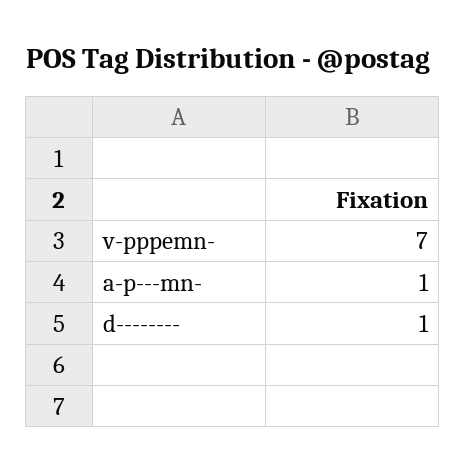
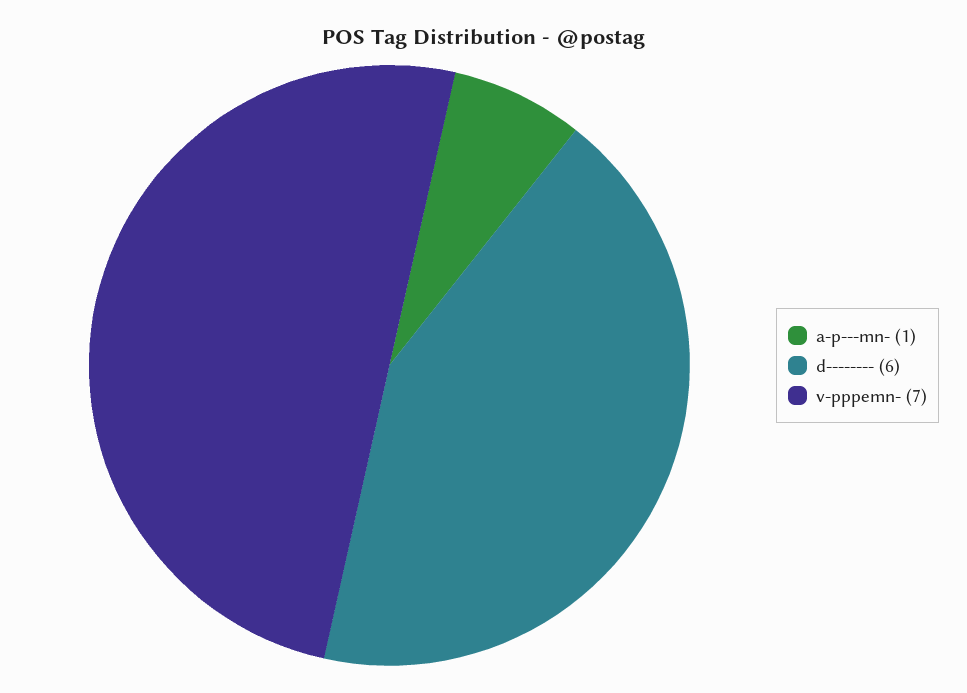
d--------: 1 -> 6

